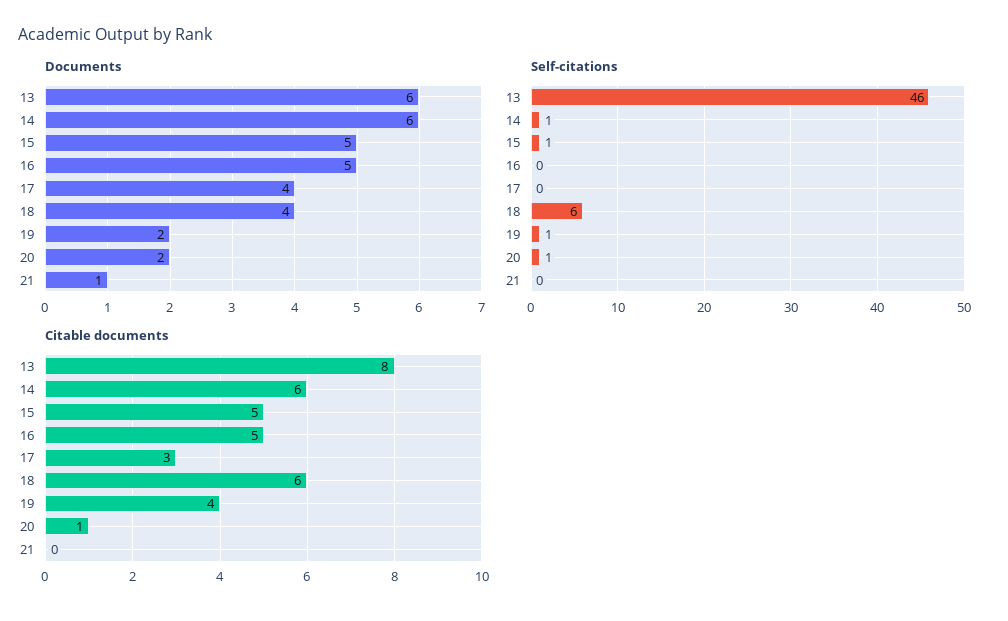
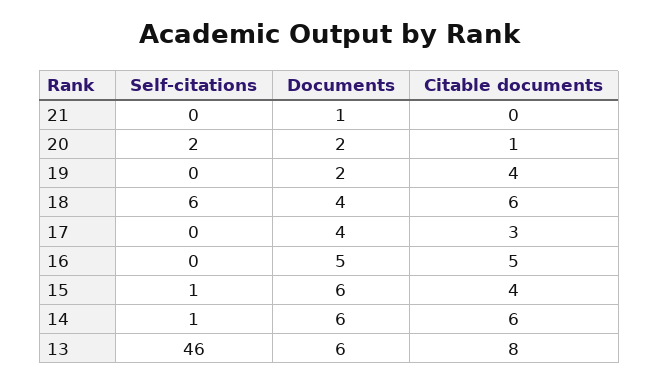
Documents, 15: 5 -> 6
Self-citations, 19: 1 -> 0
Self-citations, 20: 1 -> 2
Citable documents, 15: 5 -> 4

